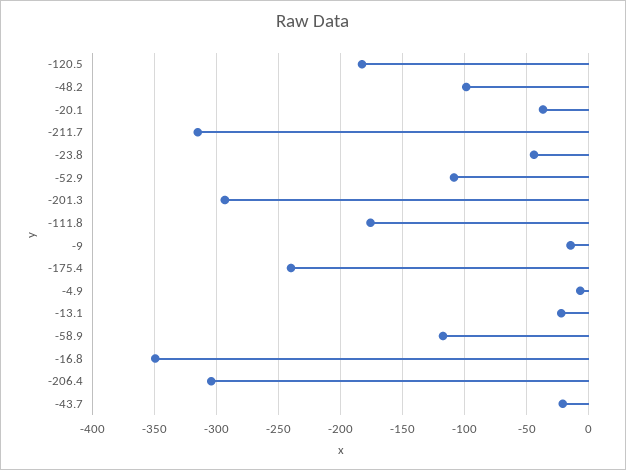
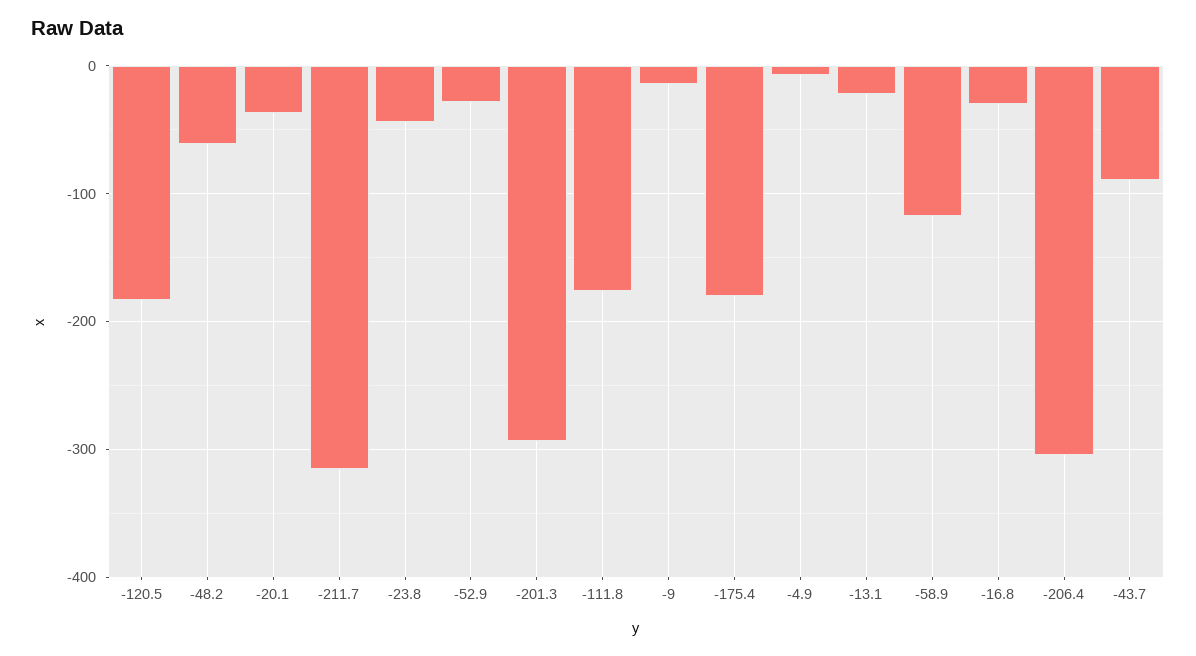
-48.2: -100 -> -60
-52.9: -110 -> -30
-175.4: -240 -> -180
-16.8: -350 -> -30
-43.7: -20 -> -90

